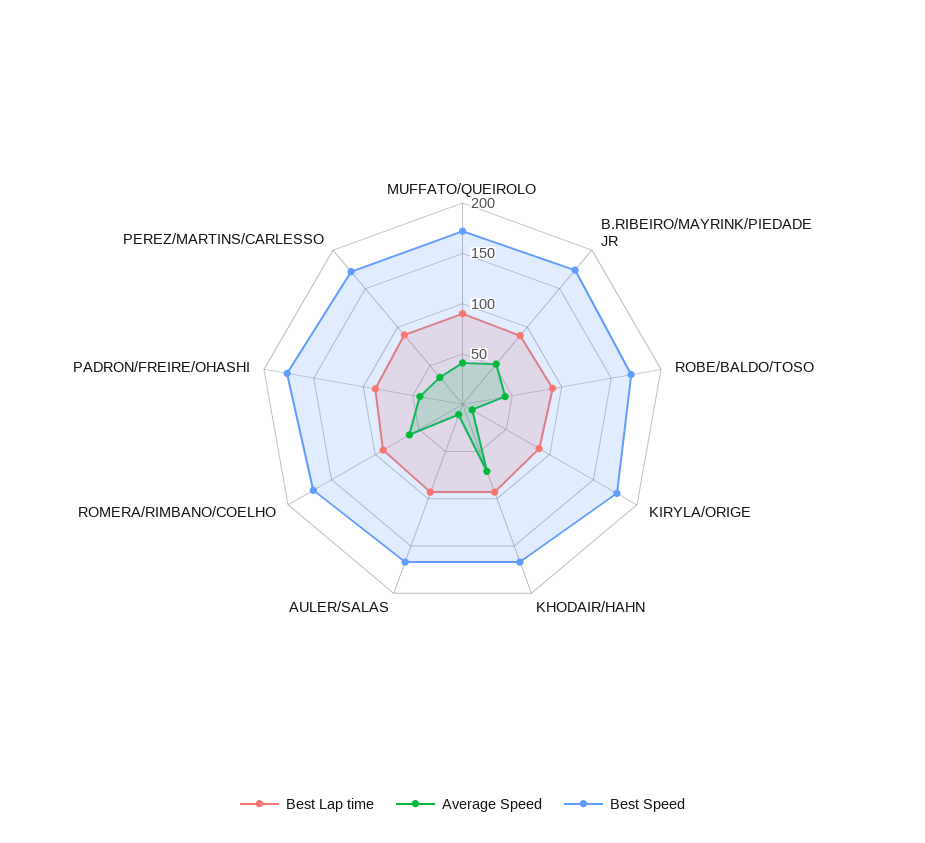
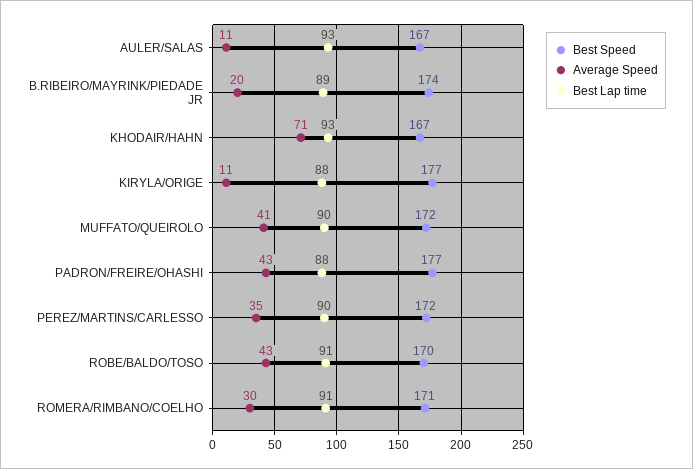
Average Speed, B.RIBEIRO/MAYRINK/PIEDADE JR: 50 -> 20
Average Speed, ROMERA/RIMBANO/COELHO: 60 -> 30

